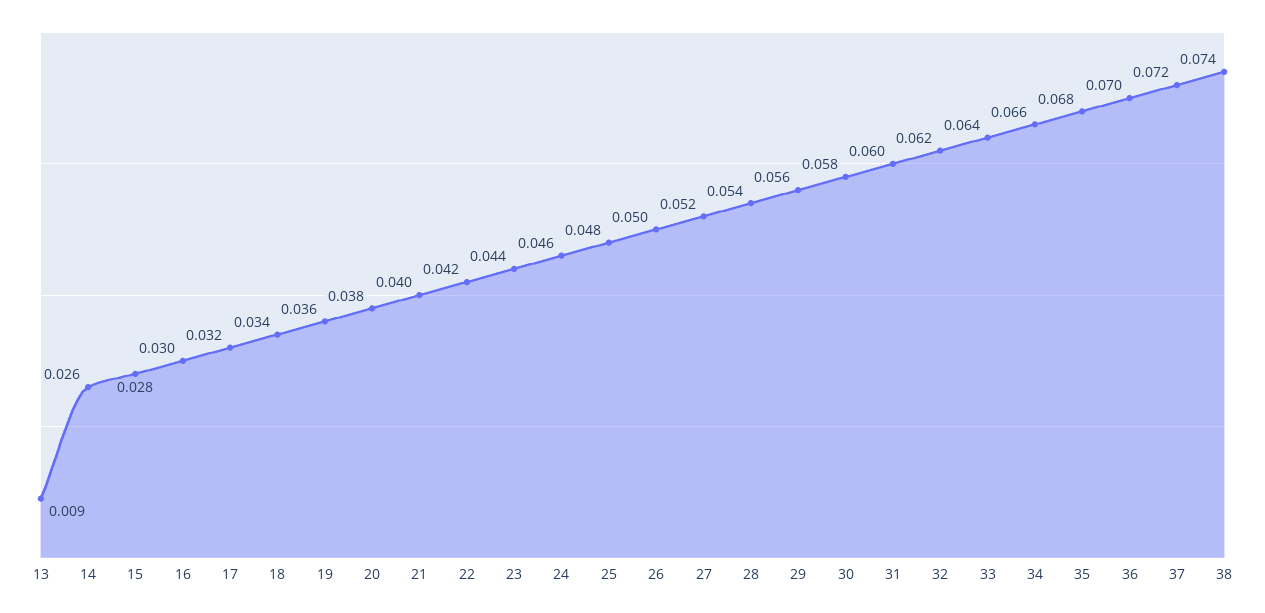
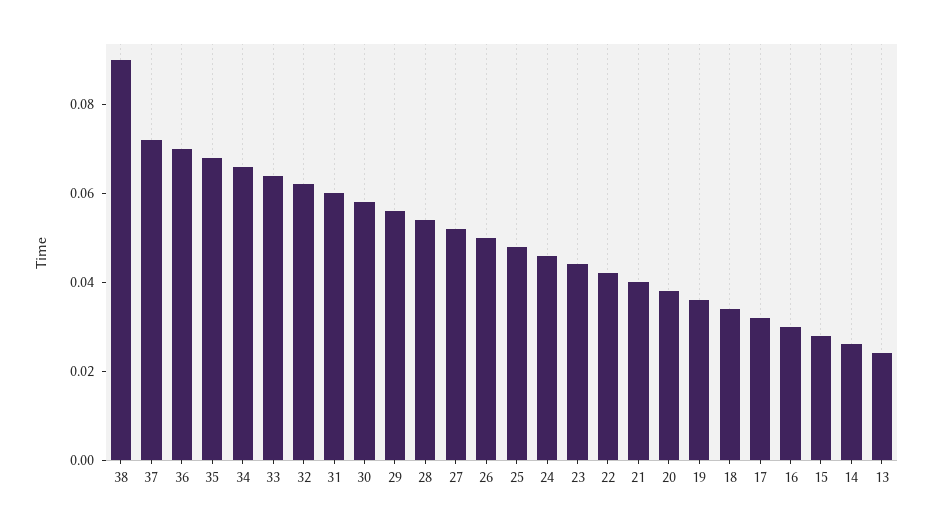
13: 0.009 -> 0.025
38: 0.074 -> 0.09

